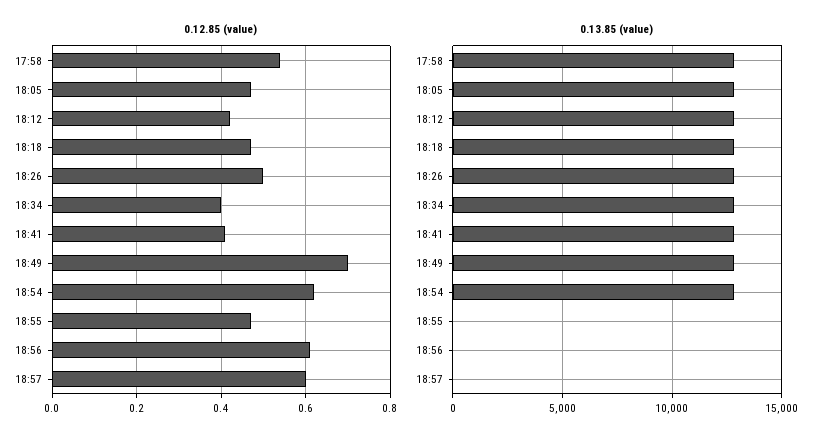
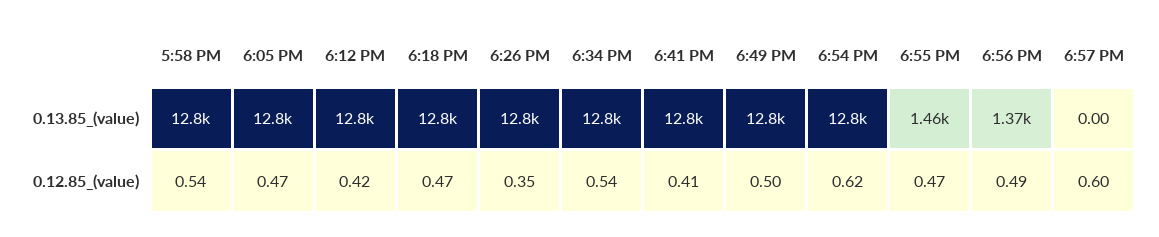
0.12.85 (value), 18:26: 0.5 -> 0.35
0.12.85 (value), 18:34: 0.4 -> 0.54
0.12.85 (value), 18:49: 0.7 -> 0.5
0.12.85 (value), 18:56: 0.6 -> 0.49
0.13.85 (value), 18:55: 0 -> 1460
0.13.85 (value), 18:56: 0 -> 1370

